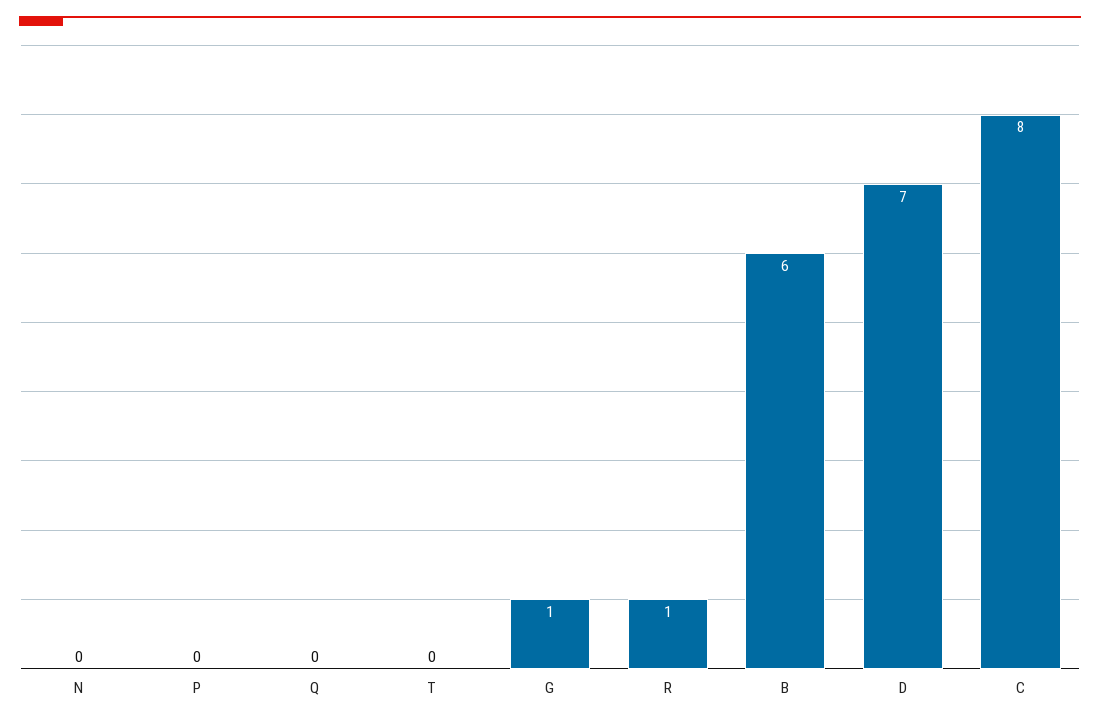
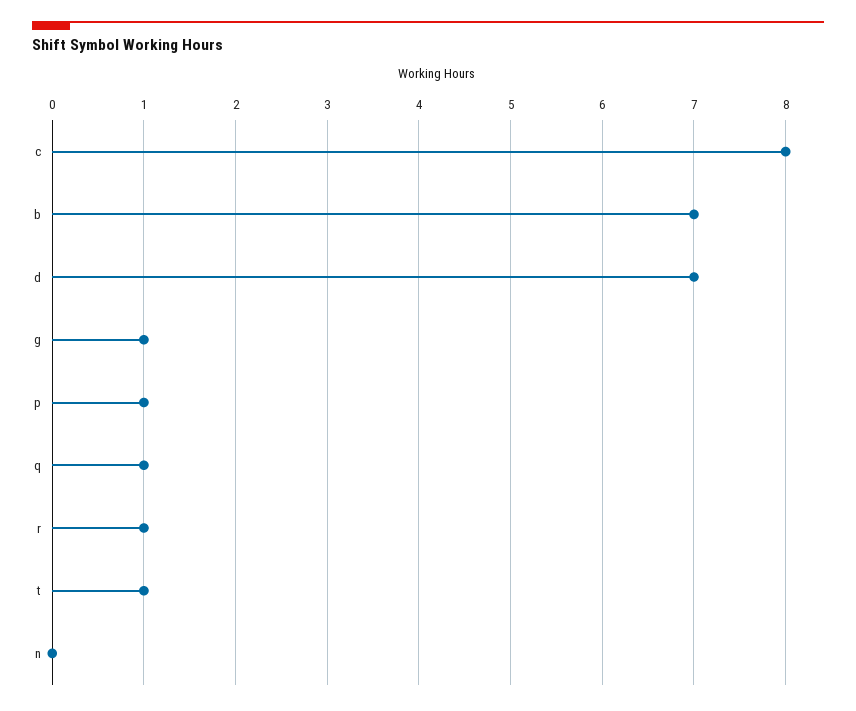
P: 0 -> 1
Q: 0 -> 1
T: 0 -> 1
B: 6 -> 7

